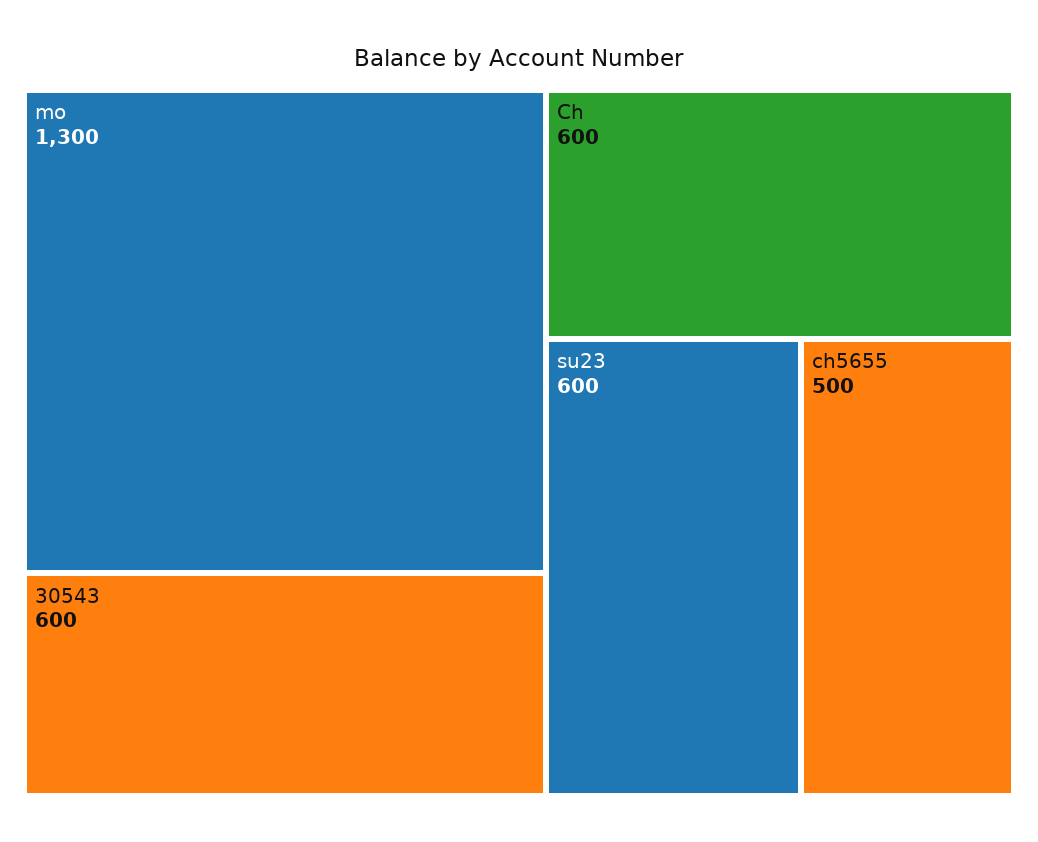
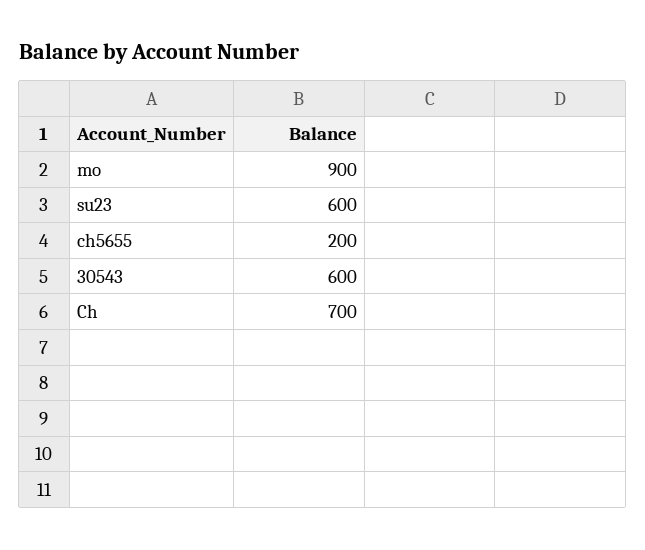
mo: 1300 -> 900
Ch: 600 -> 700
ch5655: 500 -> 200

